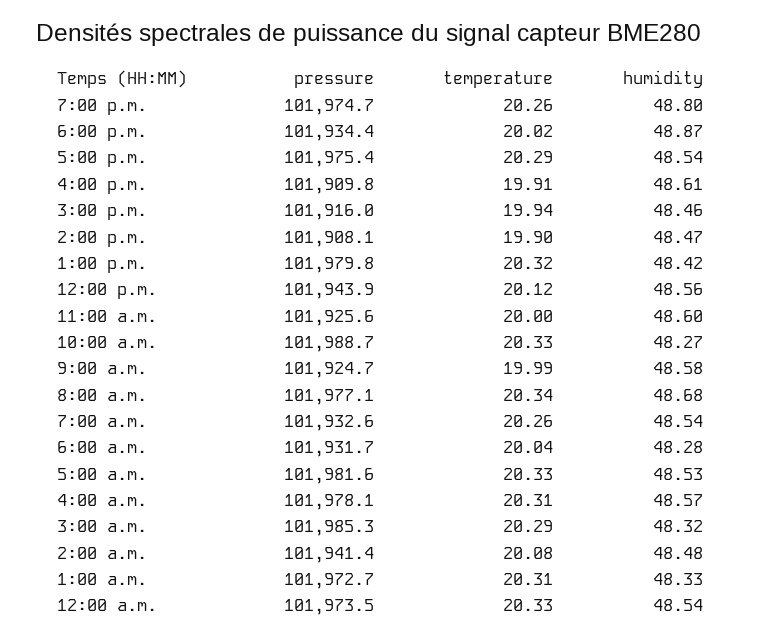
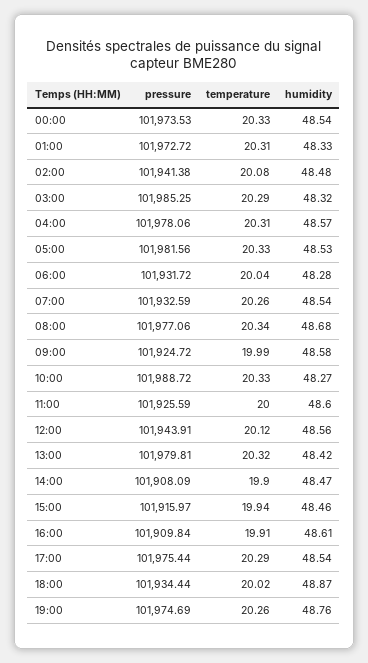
humidity, 7:00 p.m.: 48.8 -> 48.76

